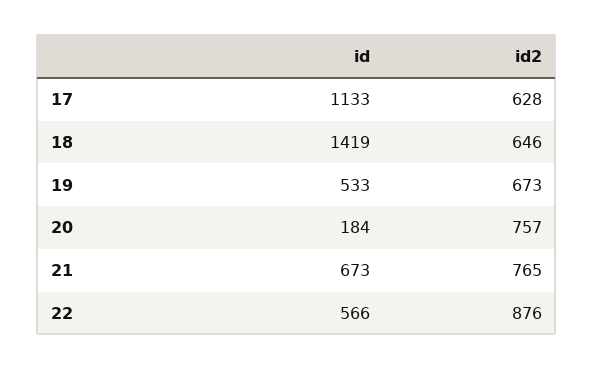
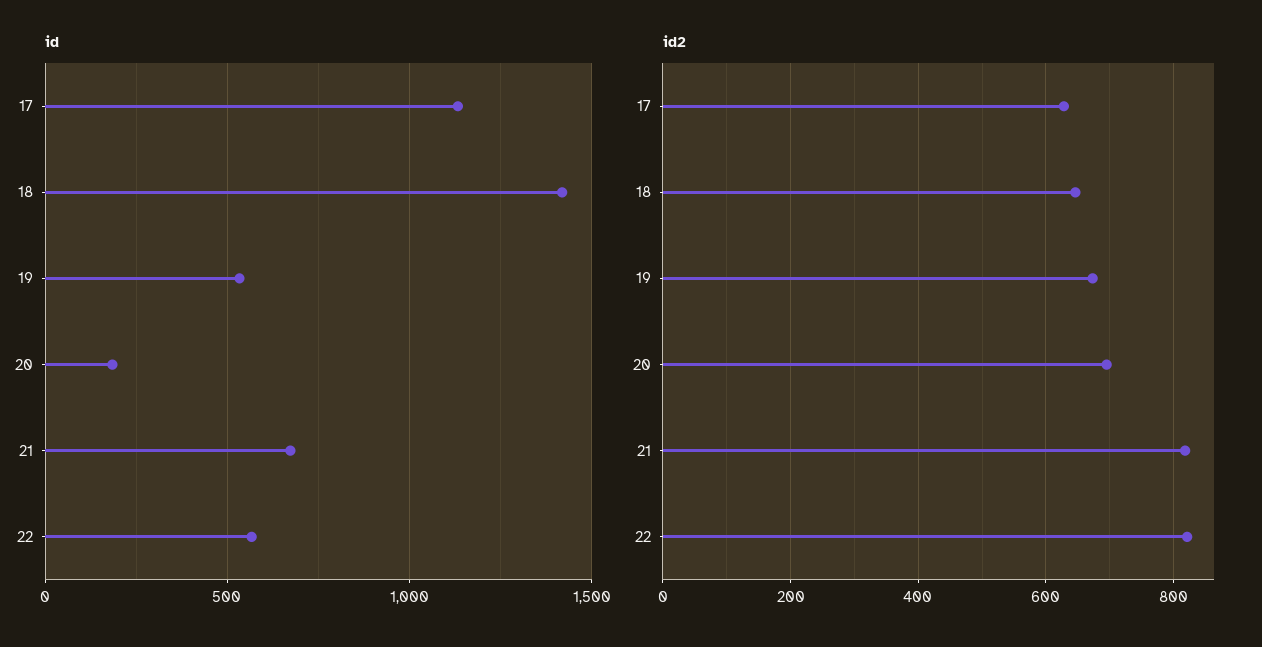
id2, 20: 757 -> 700
id2, 21: 765 -> 820
id2, 22: 876 -> 820

